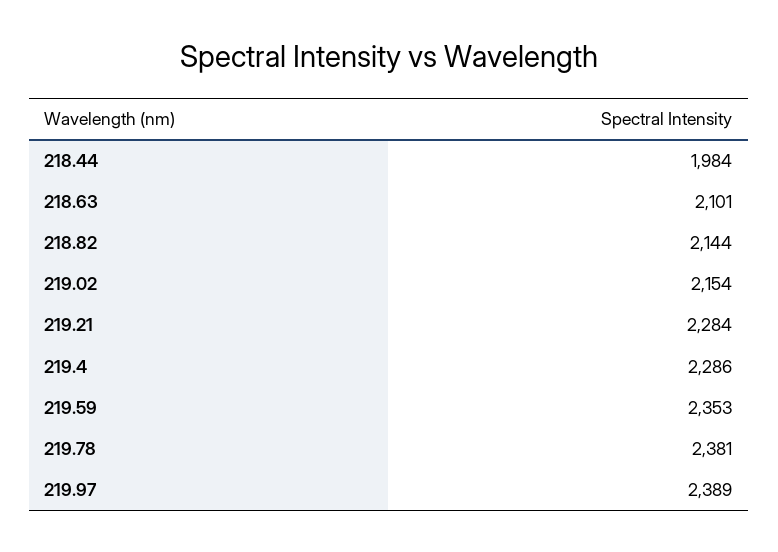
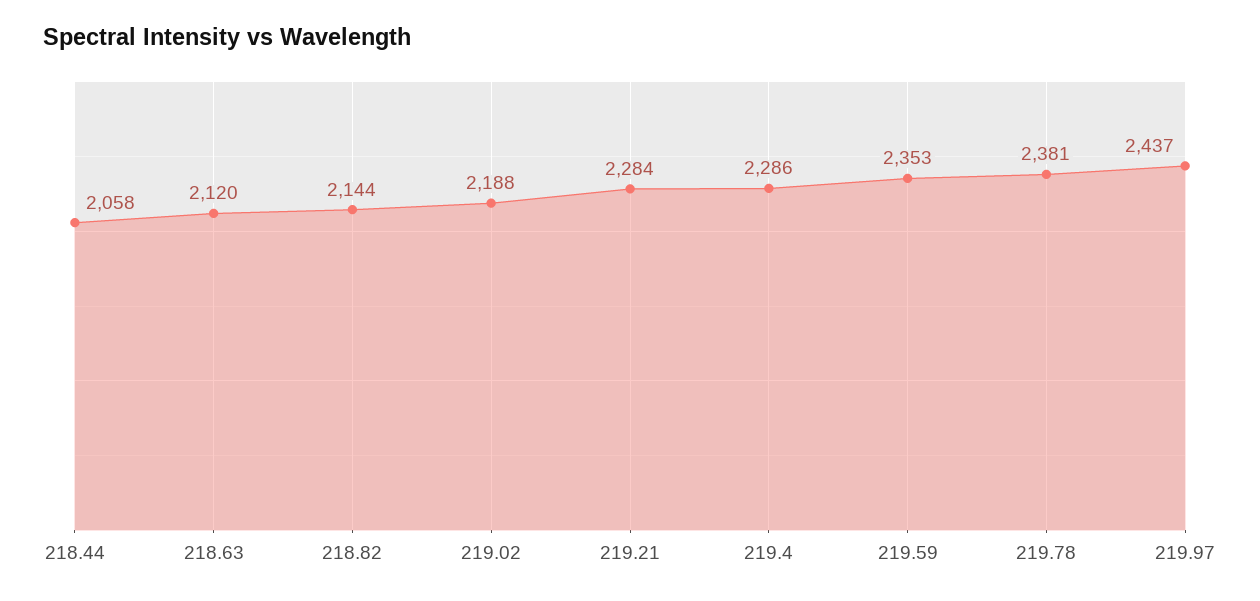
218.44: 1984 -> 2058
218.63: 2101 -> 2120
219.02: 2154 -> 2188
219.97: 2389 -> 2437

